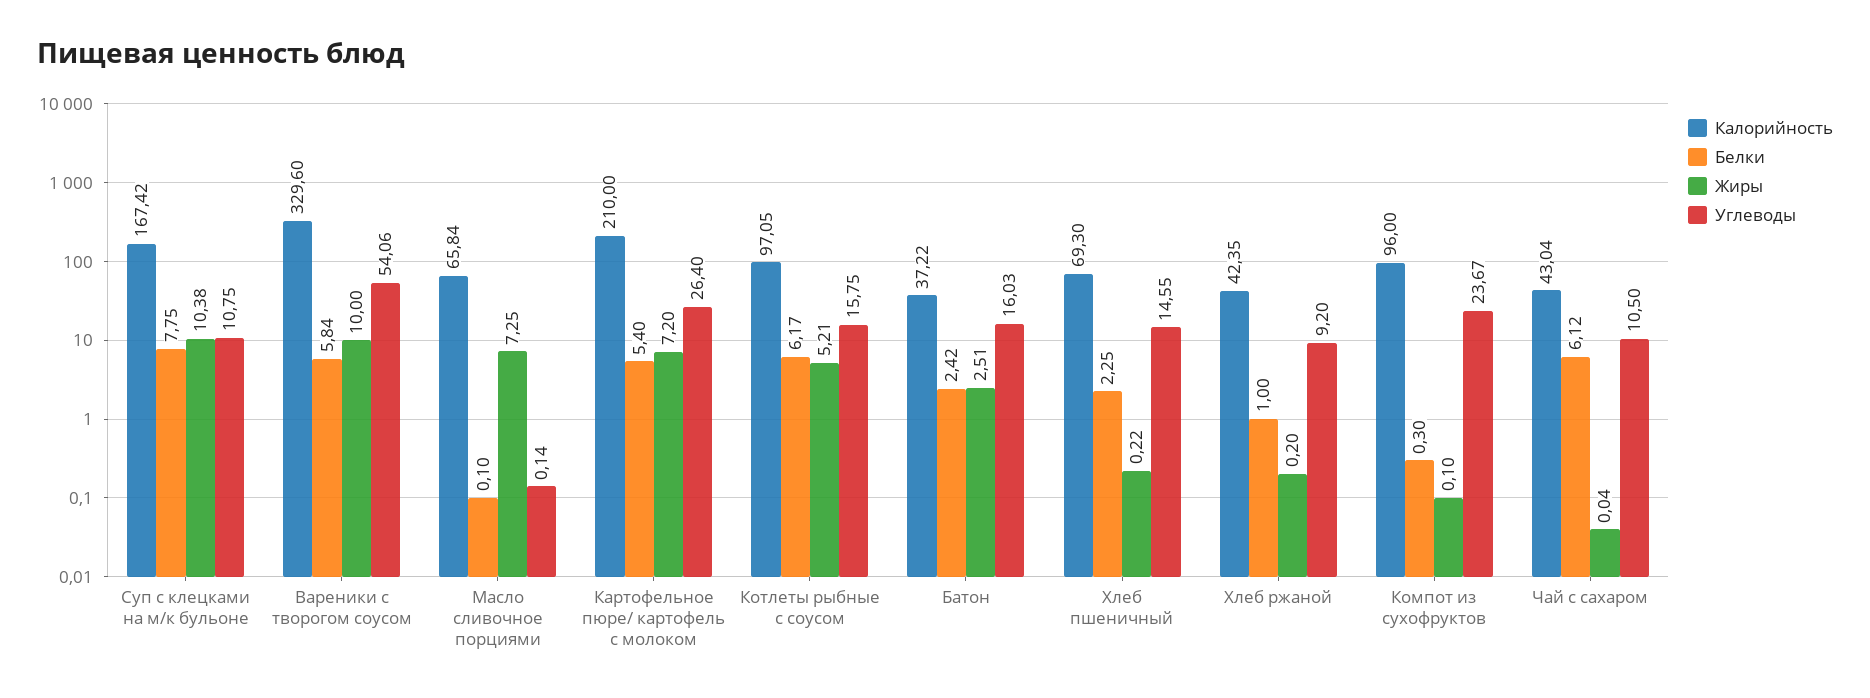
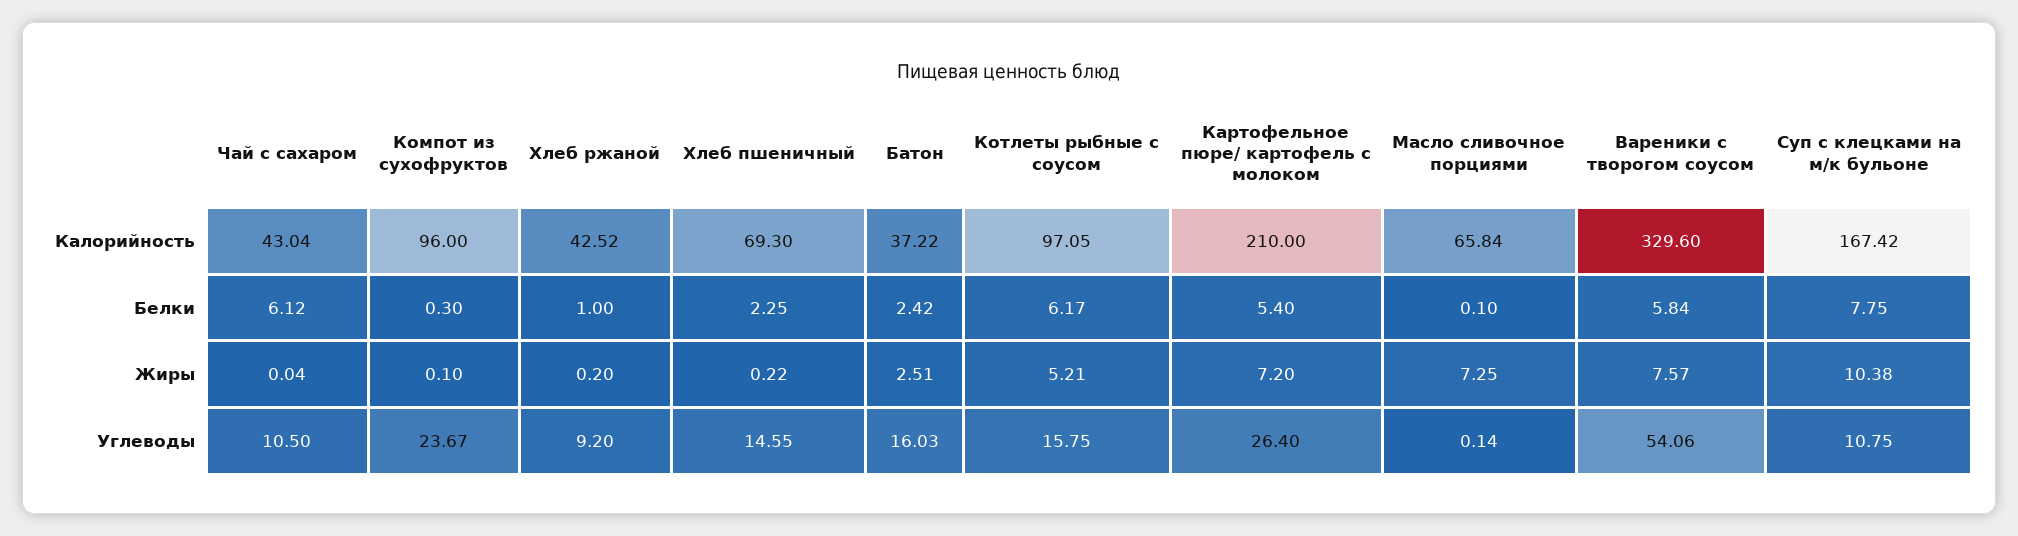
Жиры, Вареники с творогом соусом: 10 -> 7.57
Калорийность, Хлеб ржаной: 42.35 -> 42.52

